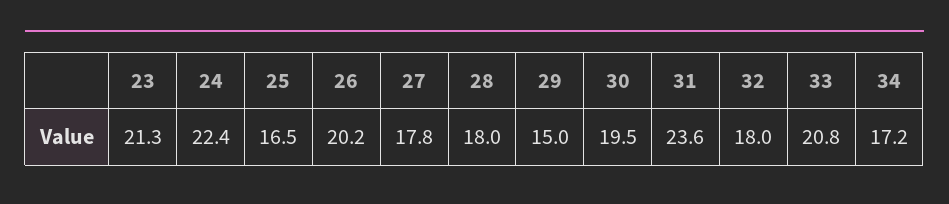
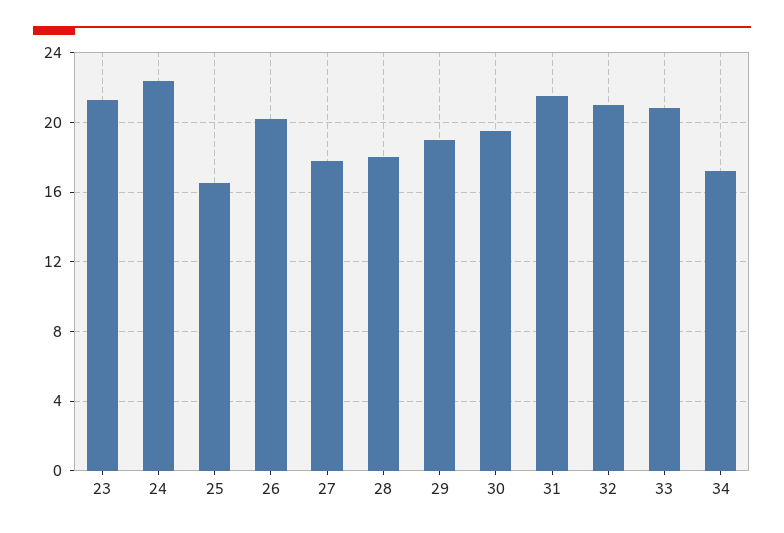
29: 15 -> 19
31: 23.6 -> 21.5
32: 18 -> 21

